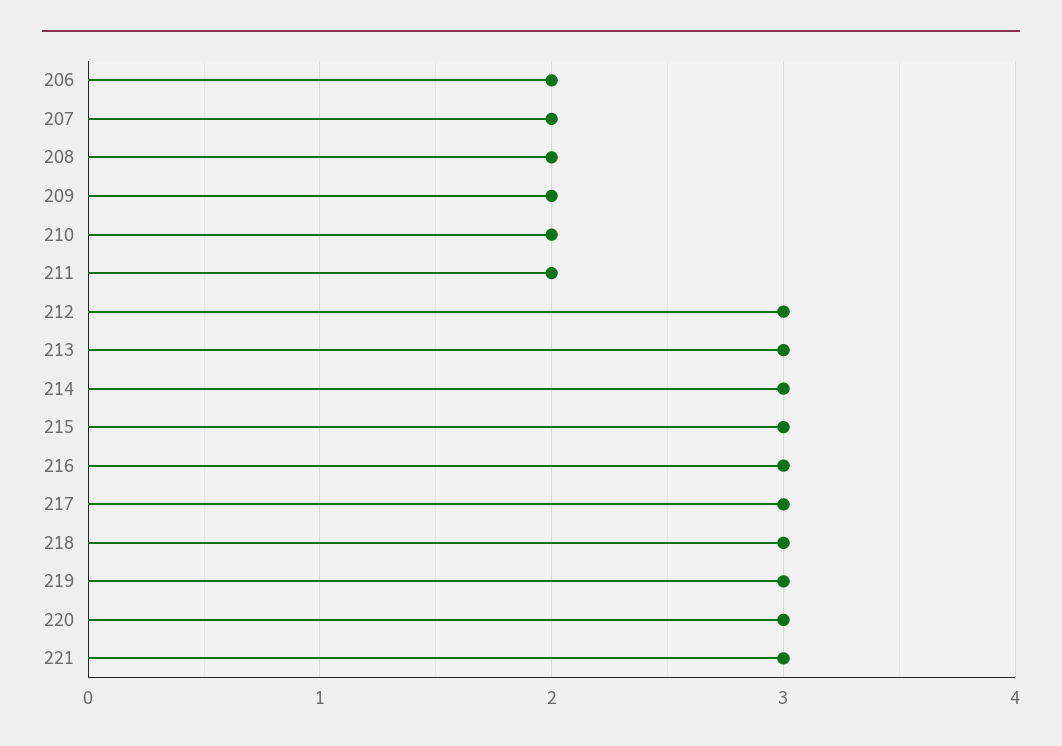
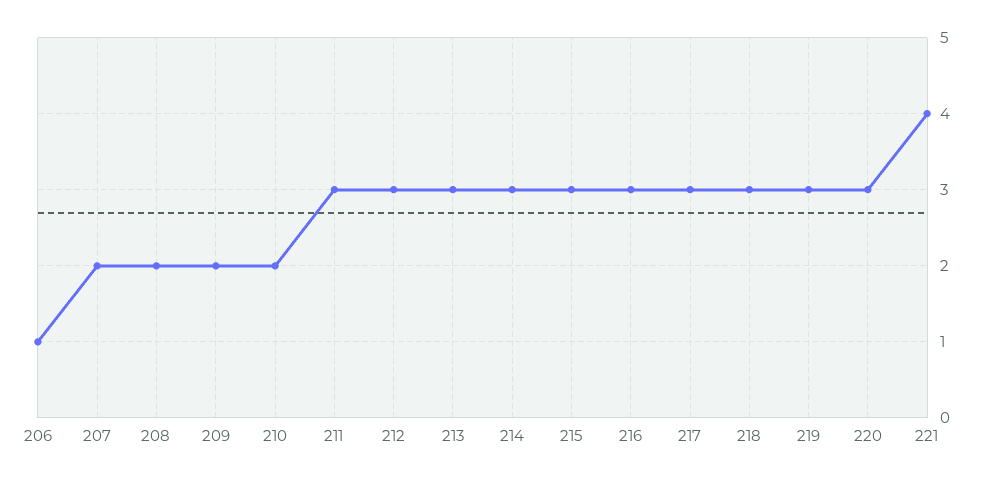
206: 2 -> 1
211: 2 -> 3
221: 3 -> 4

